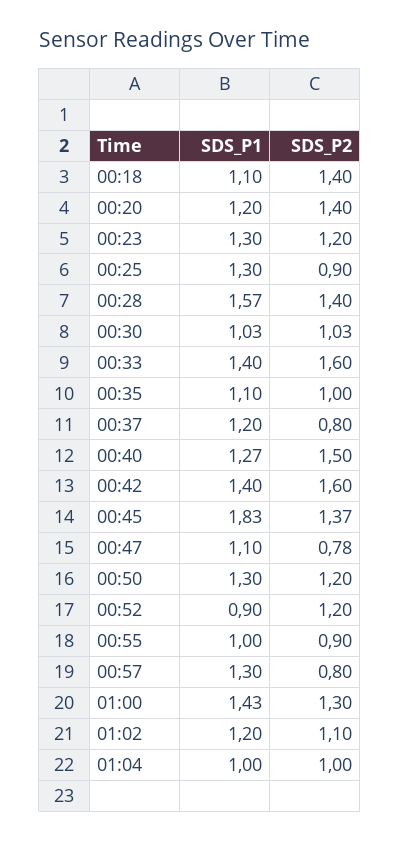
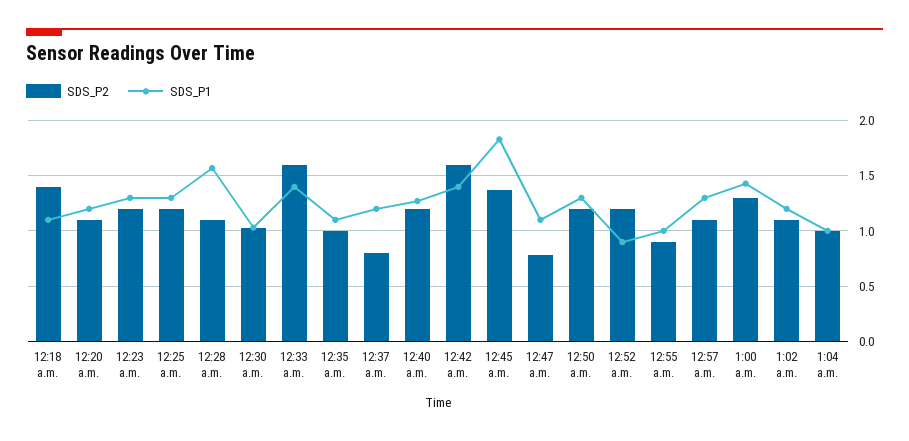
SDS_P2, 00:20: 1.4 -> 1.1
SDS_P2, 00:25: 0.9 -> 1.2
SDS_P2, 00:28: 1.4 -> 1.1
SDS_P2, 00:40: 1.5 -> 1.2
SDS_P2, 00:57: 0.8 -> 1.1

